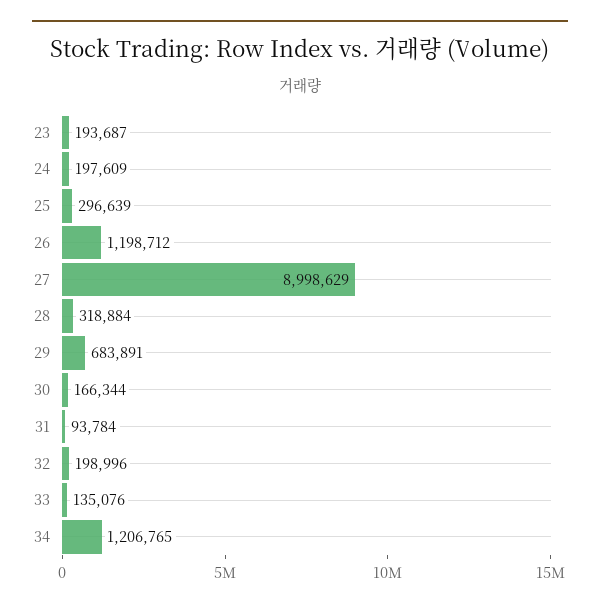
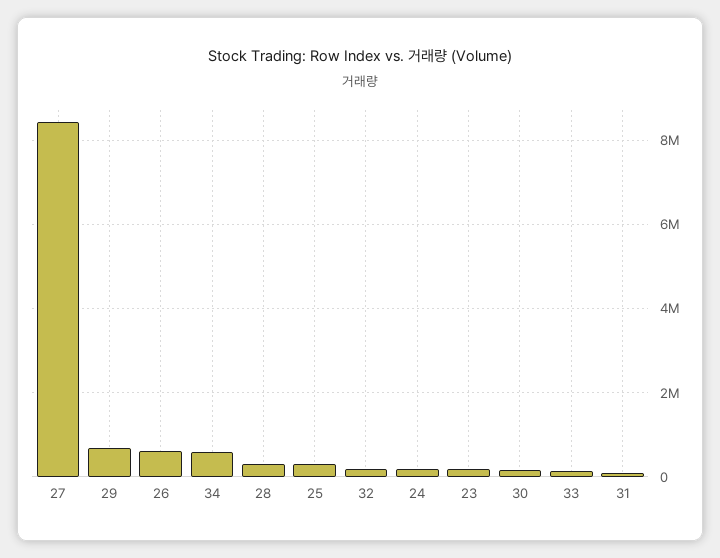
26: 1198712 -> 600000
27: 8998629 -> 8400000
34: 1206765 -> 600000

